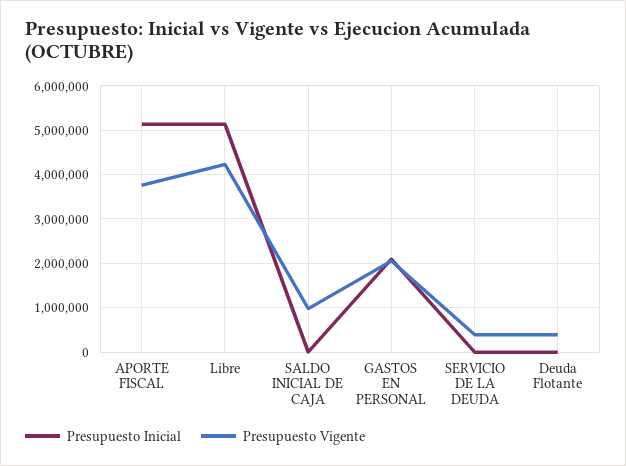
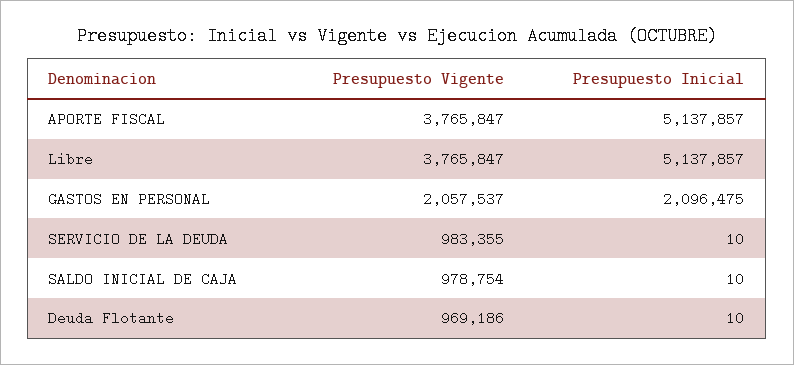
Presupuesto Vigente, Libre: 4200000 -> 3765847
Presupuesto Vigente, SERVICIO DE LA DEUDA: 400000 -> 983355
Presupuesto Vigente, Deuda Flotante: 400000 -> 969186

